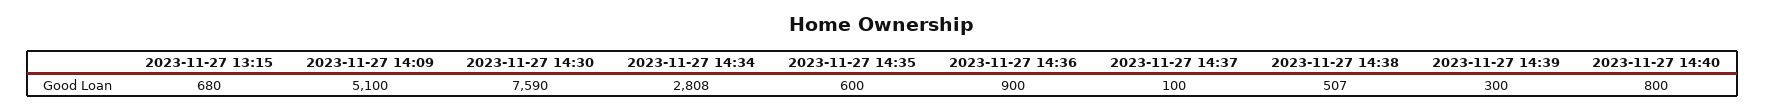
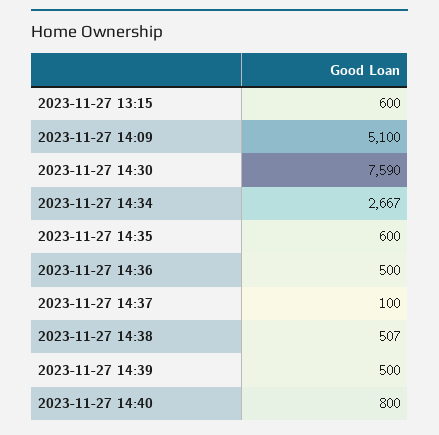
2023-11-27 13:15: 680 -> 600
2023-11-27 14:34: 2808 -> 2667
2023-11-27 14:36: 900 -> 500
2023-11-27 14:39: 300 -> 500

